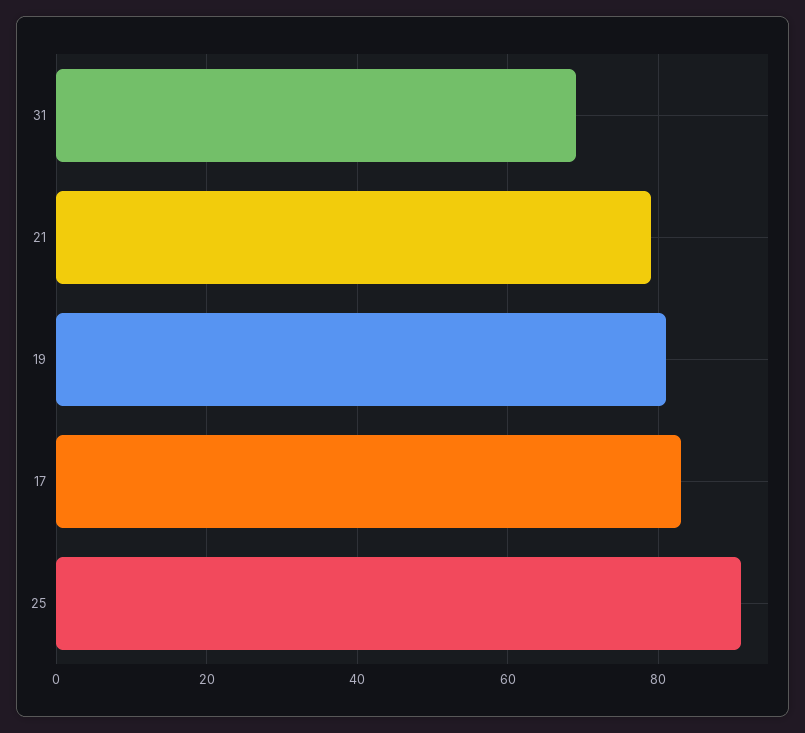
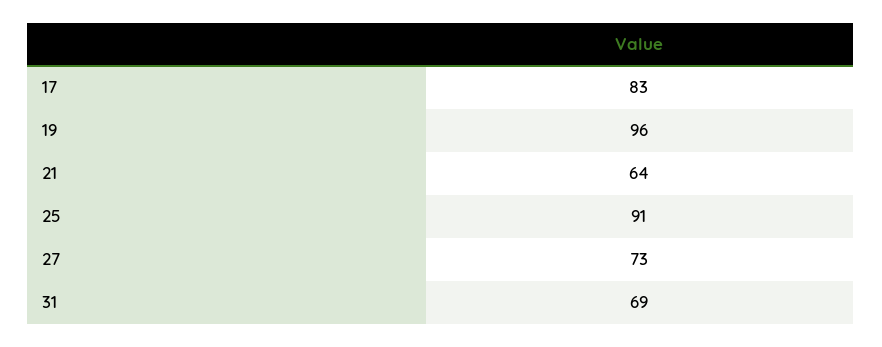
21: 80 -> 64
19: 80 -> 96
27: none -> 73

